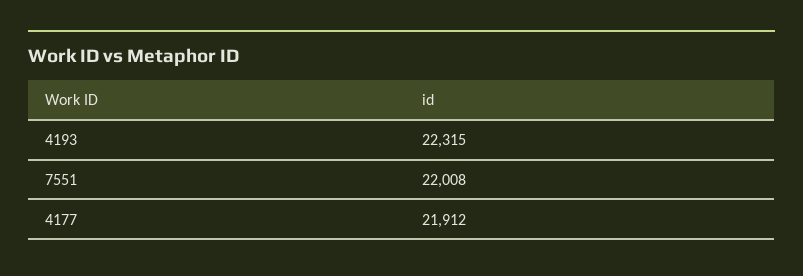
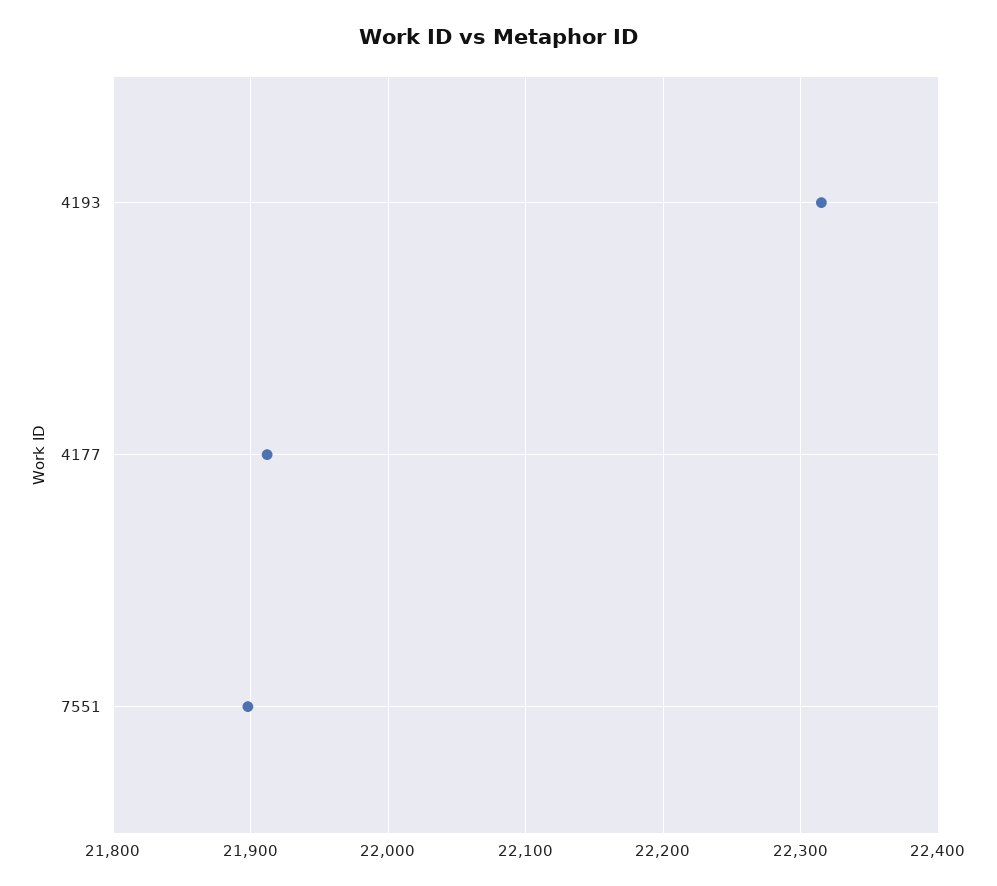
7551: 22008 -> 21900

